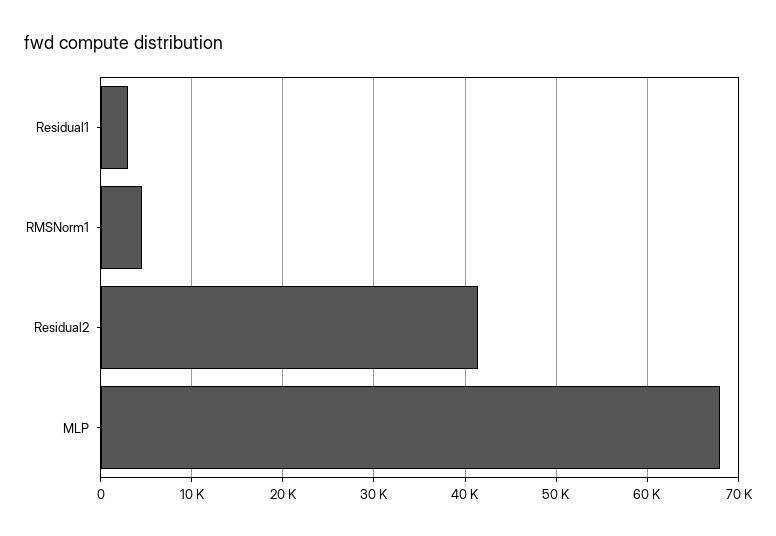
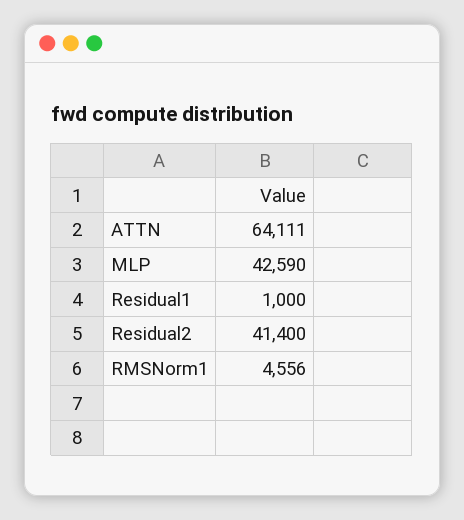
Residual1: 3000 -> 1000
MLP: 68000 -> 42590
ATTN: none -> 64111

